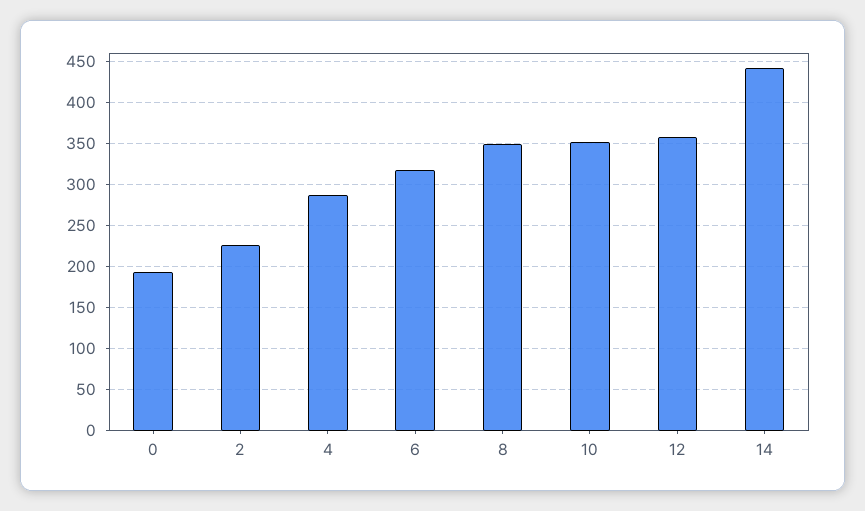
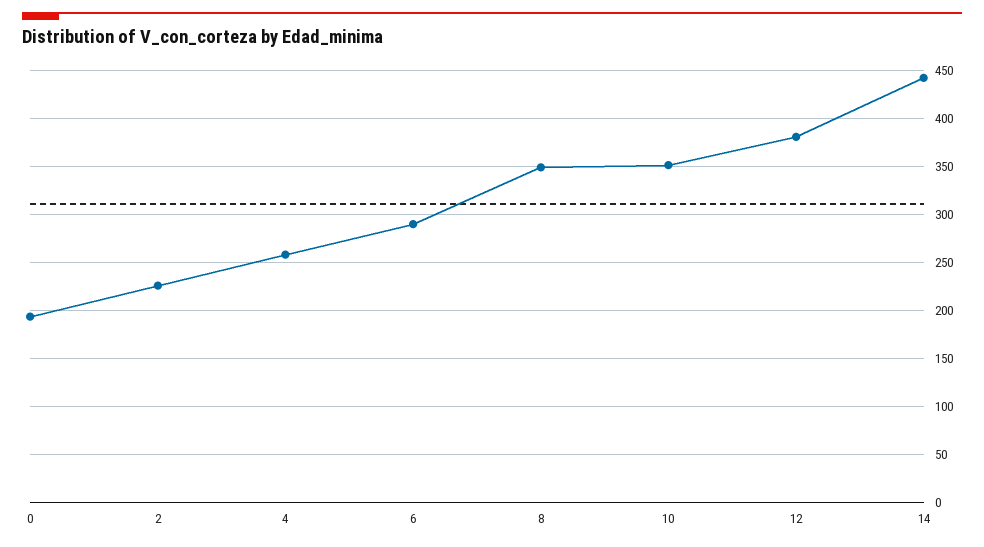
4: 290 -> 260
6: 320 -> 290
12: 360 -> 380

